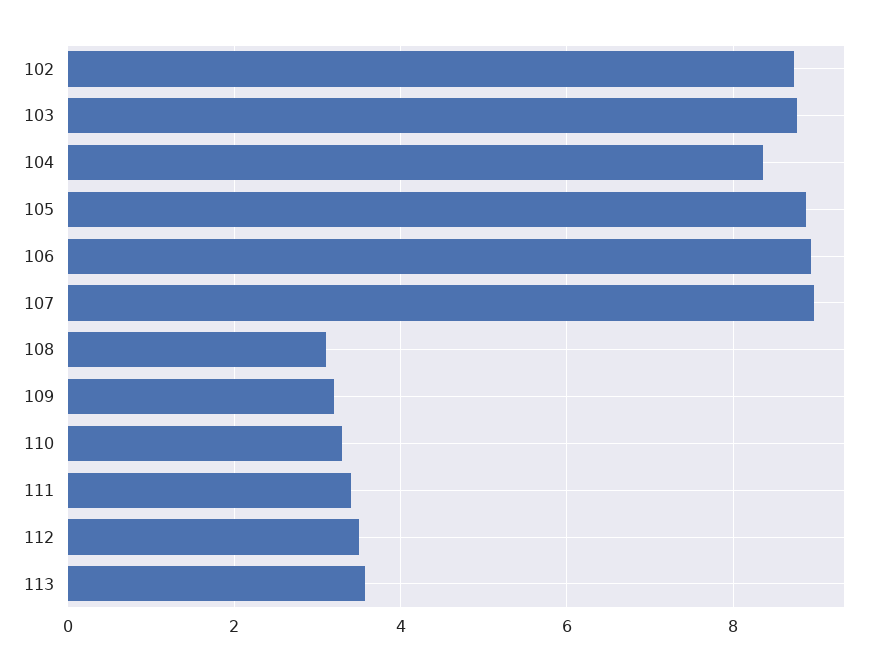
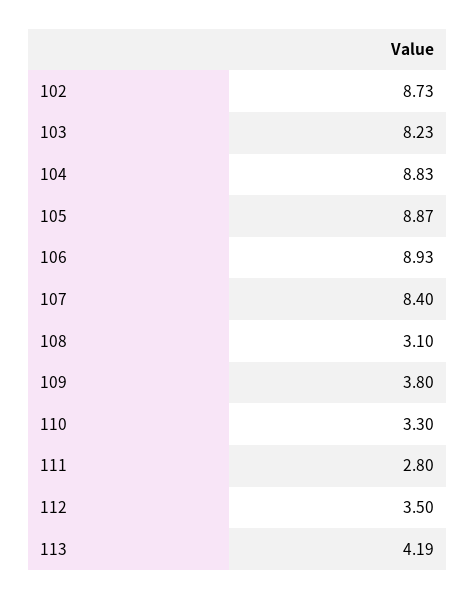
103: 8.8 -> 8.23
104: 8.4 -> 8.83
107: 9 -> 8.4
109: 3.2 -> 3.8
111: 3.4 -> 2.8
113: 3.6 -> 4.19

